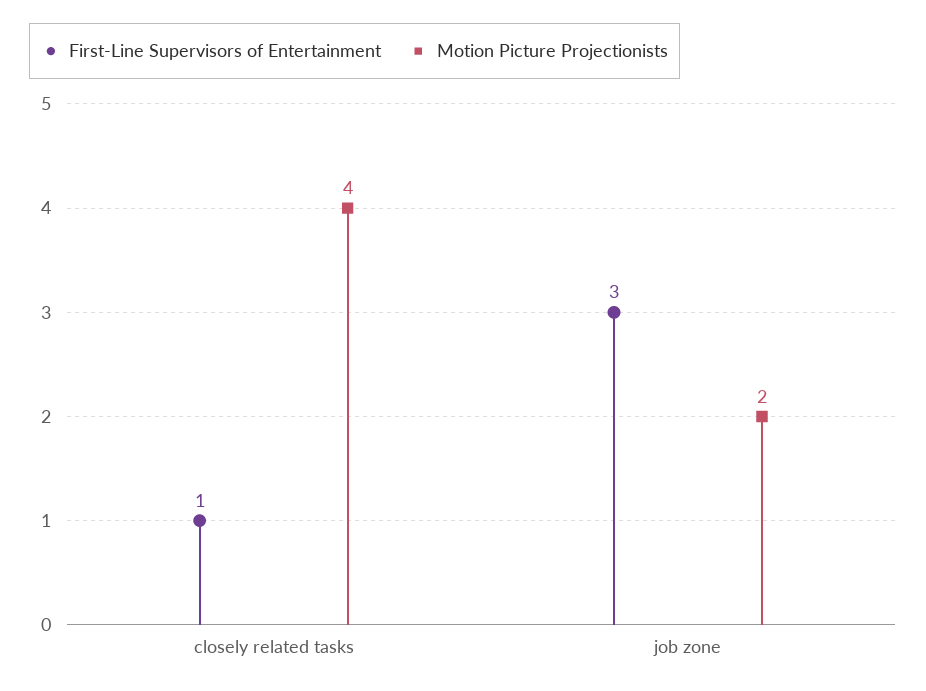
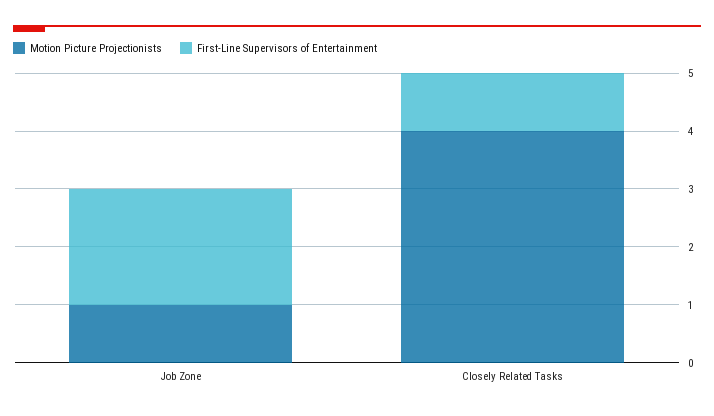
First-Line Supervisors of Entertainment, job zone: 3 -> 2
Motion Picture Projectionists, job zone: 2 -> 1

